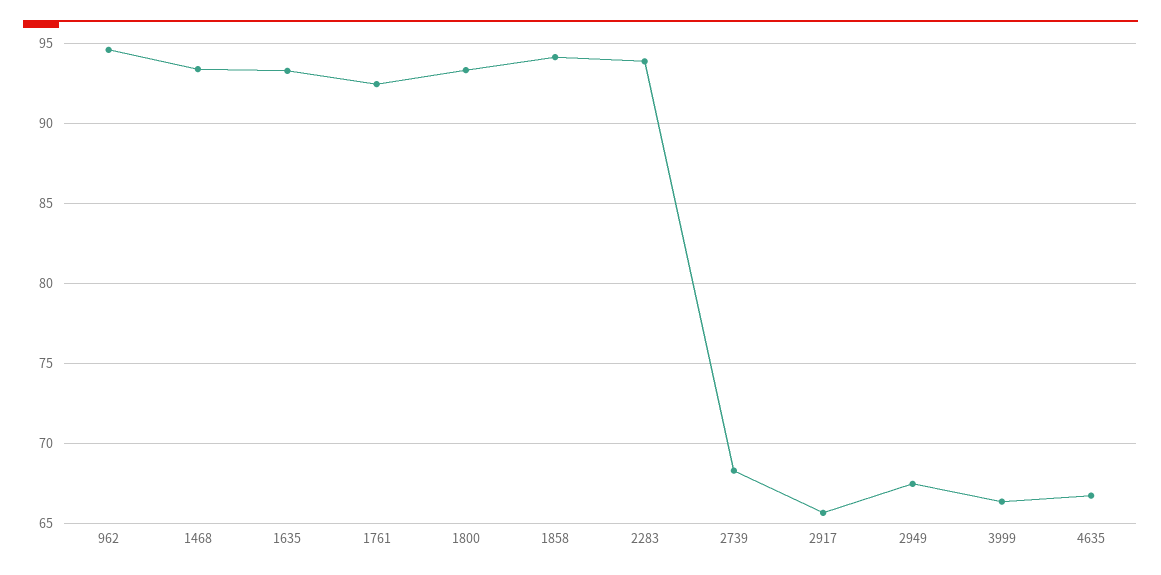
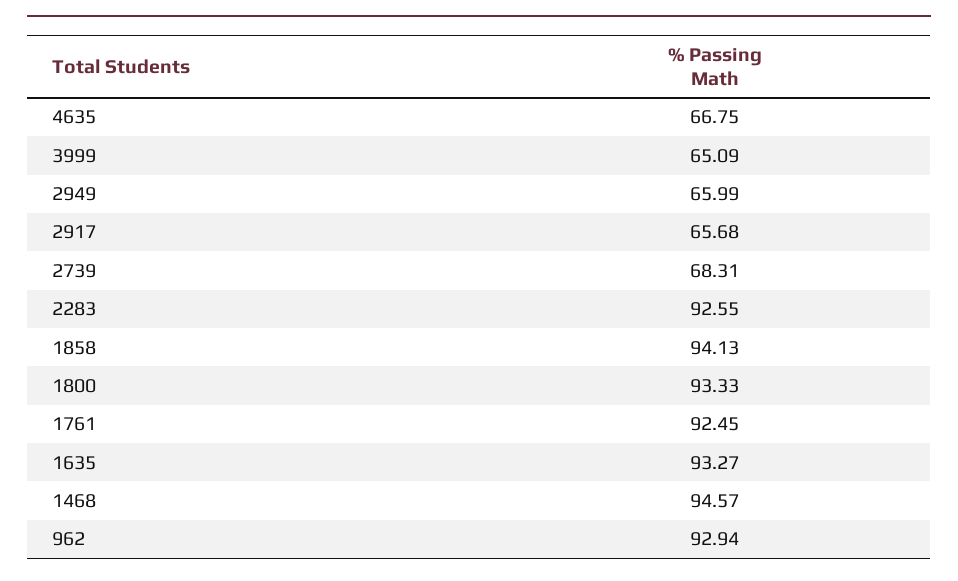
962: 94.5 -> 92.94
1468: 93.5 -> 94.57
2283: 94 -> 92.55
2949: 67.5 -> 65.99
3999: 66.5 -> 65.09

